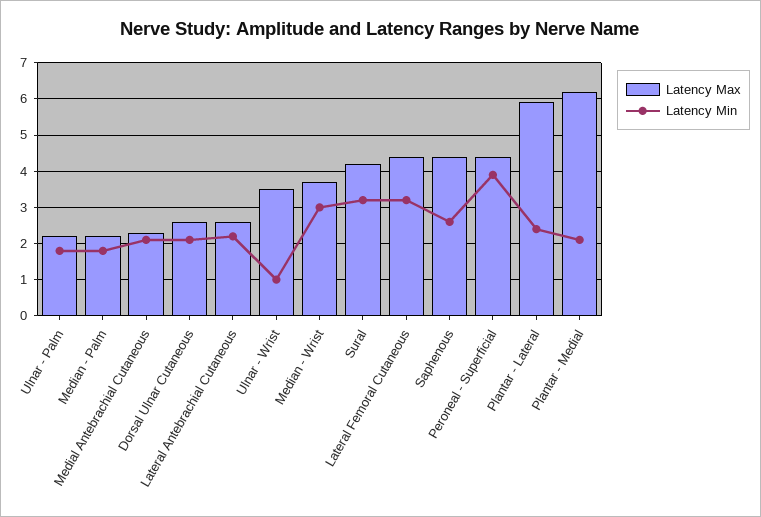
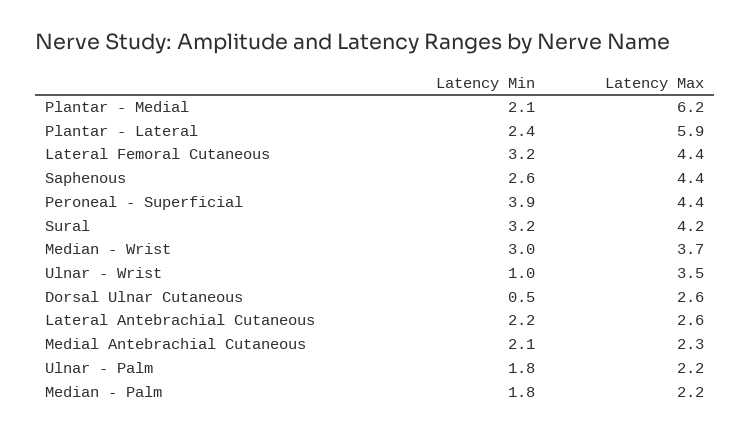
Latency Min, Dorsal Ulnar Cutaneous: 2 -> 0.5

